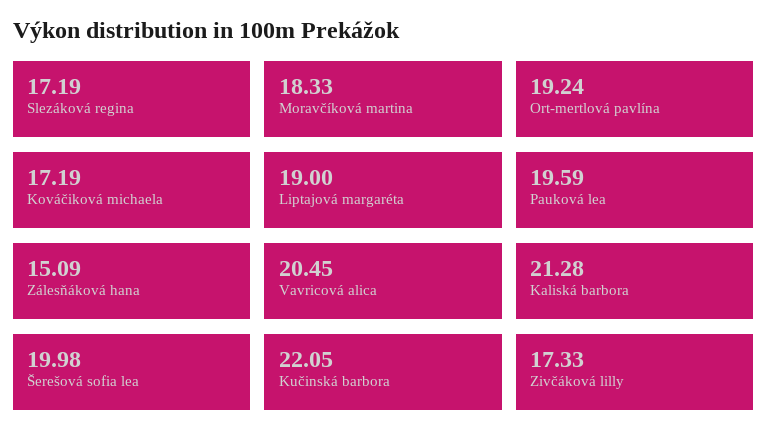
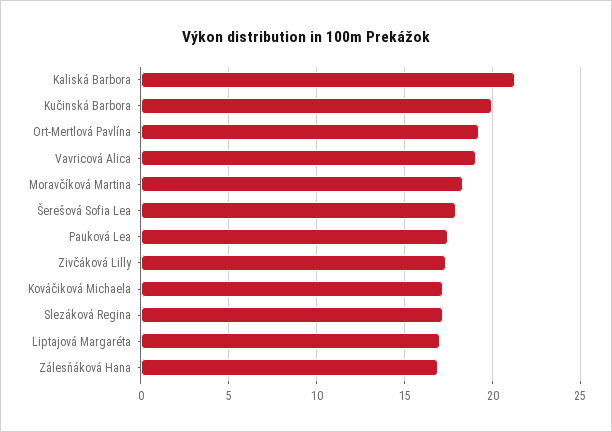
Liptajová margaréta: 19 -> 17
Pauková lea: 19.59 -> 17.5
Zálesňáková hana: 15.09 -> 17
Vavricová alica: 20.45 -> 19
Šerešová sofia lea: 19.98 -> 18
Kučinská barbora: 22.05 -> 20

